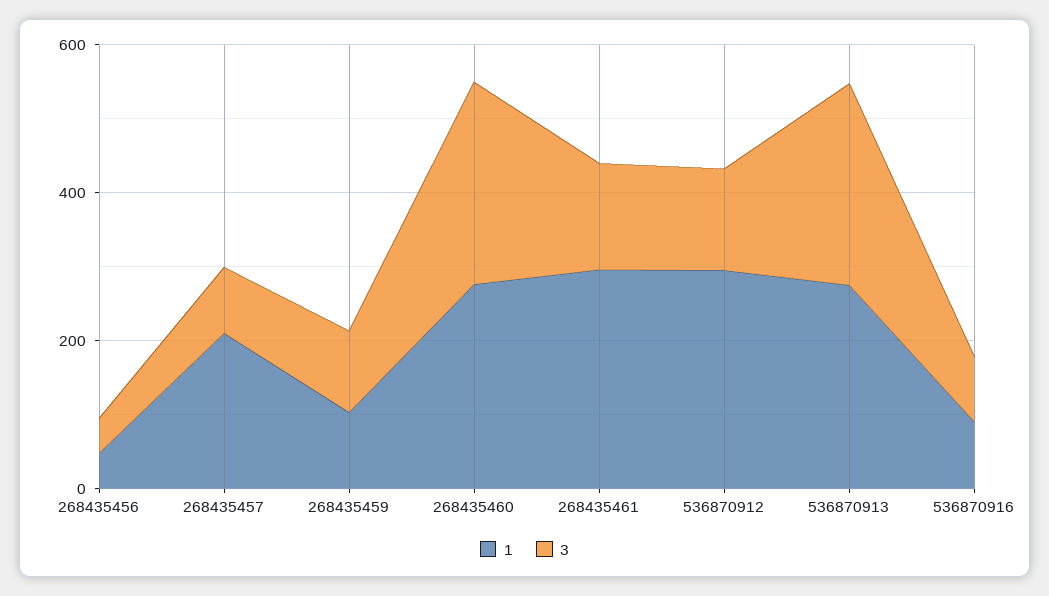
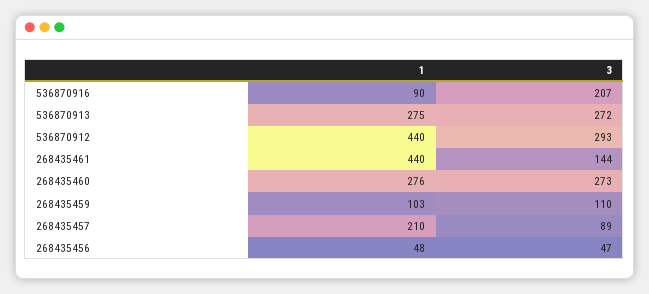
1, 268435461: 300 -> 440
1, 536870912: 300 -> 440
3, 536870912: 150 -> 293
3, 536870916: 100 -> 207

